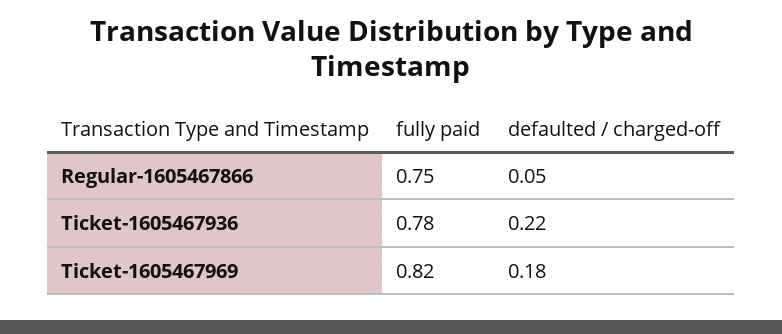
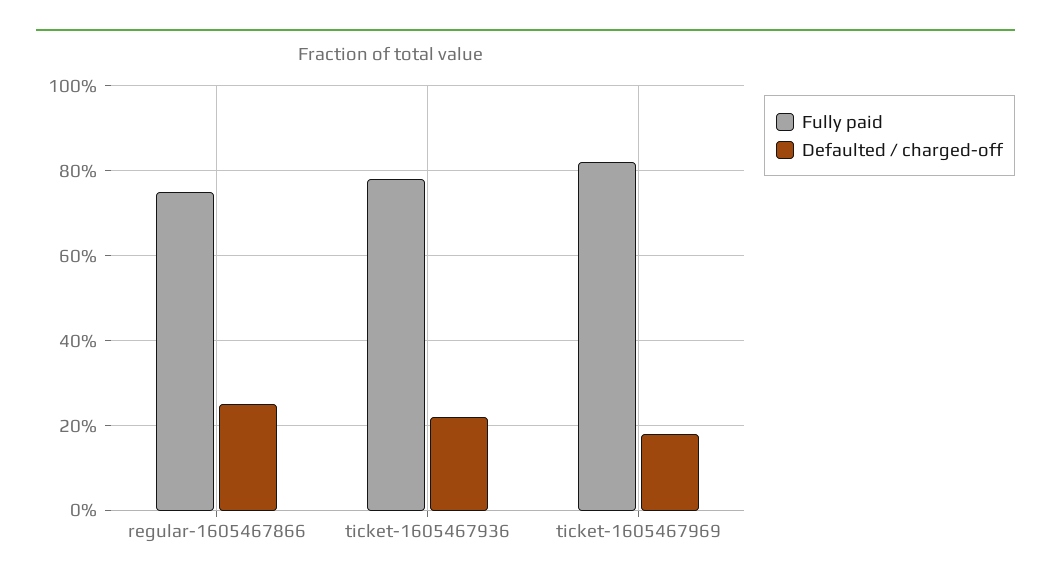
defaulted / charged-off, Regular-1605467866: 0.05 -> 0.25

